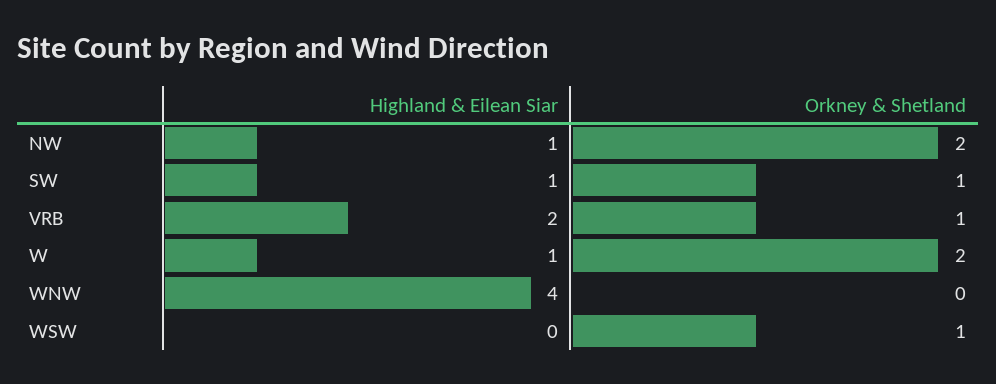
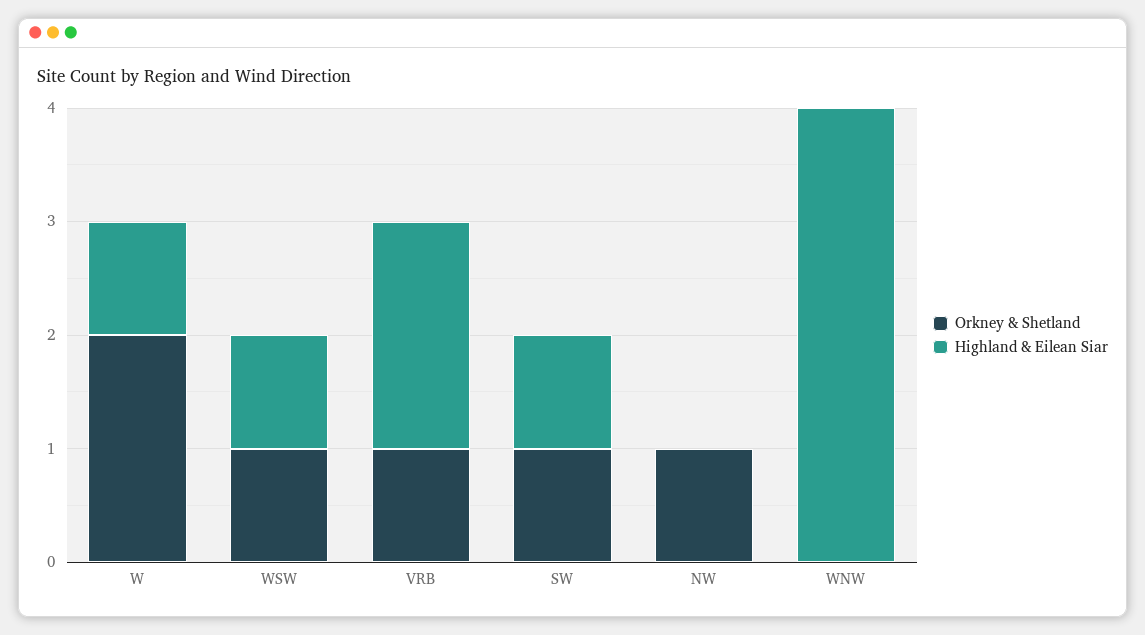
Highland & Eilean Siar, NW: 1 -> 0
Orkney & Shetland, NW: 2 -> 1
Highland & Eilean Siar, WSW: 0 -> 1

